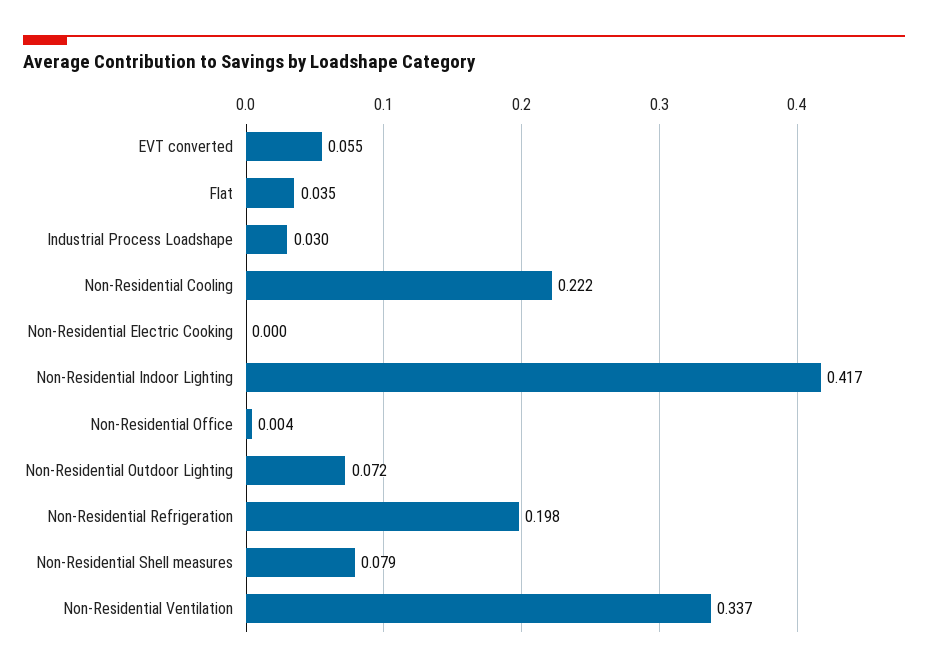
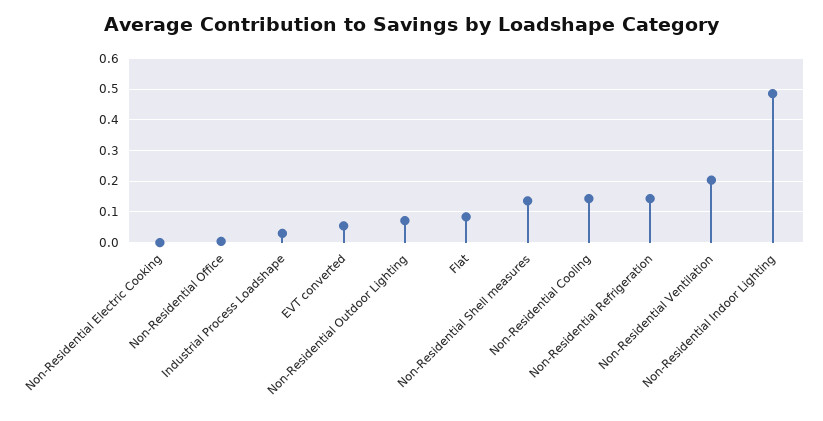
Flat: 0.035 -> 0.08
Non-Residential Cooling: 0.222 -> 0.14
Non-Residential Indoor Lighting: 0.417 -> 0.48
Non-Residential Refrigeration: 0.198 -> 0.14
Non-Residential Shell measures: 0.079 -> 0.14
Non-Residential Ventilation: 0.337 -> 0.2

